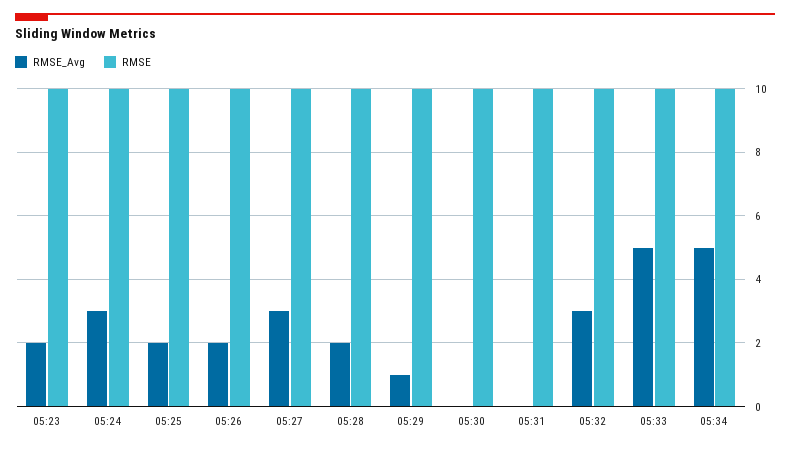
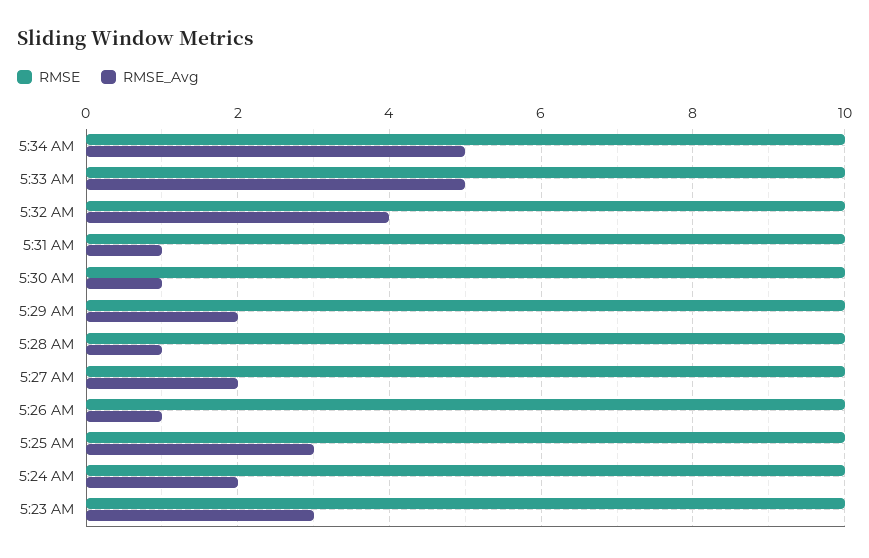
RMSE_Avg, 05:23: 2 -> 3
RMSE_Avg, 05:24: 3 -> 2
RMSE_Avg, 05:25: 2 -> 3
RMSE_Avg, 05:26: 2 -> 1
RMSE_Avg, 05:27: 3 -> 2
RMSE_Avg, 05:28: 2 -> 1
RMSE_Avg, 05:29: 1 -> 2
RMSE_Avg, 05:30: 0 -> 1
RMSE_Avg, 05:31: 0 -> 1
RMSE_Avg, 05:32: 3 -> 4

